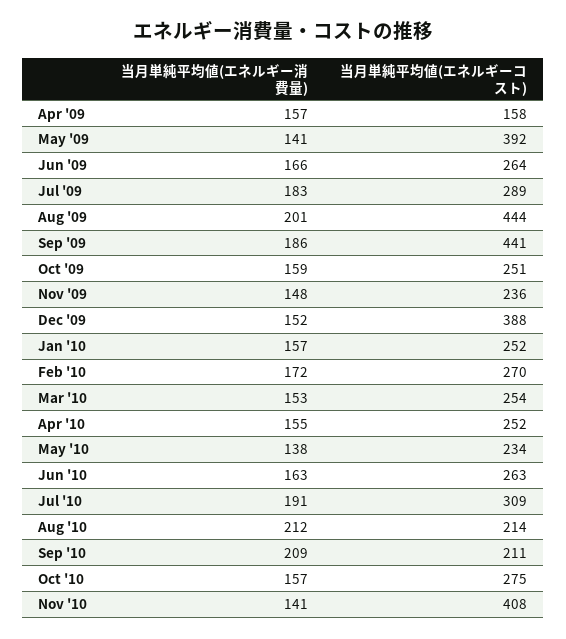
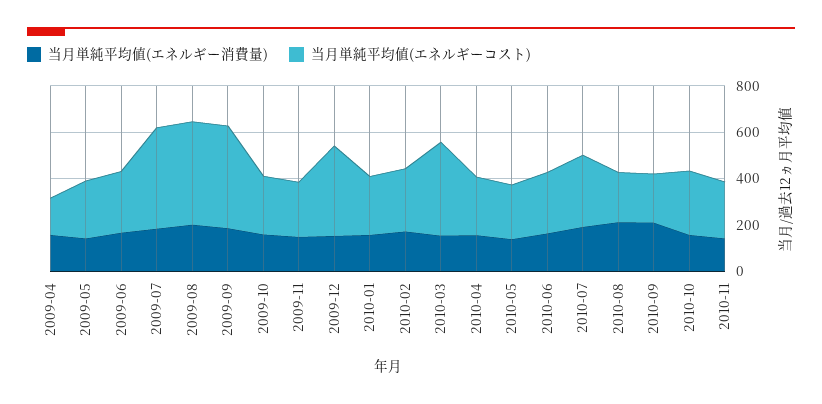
当月単純平均値(エネルギーコスト), May '09: 392 -> 250
当月単純平均値(エネルギーコスト), Jul '09: 289 -> 450
当月単純平均値(エネルギーコスト), Mar '10: 254 -> 400
当月単純平均値(エネルギーコスト), Nov '10: 408 -> 250

